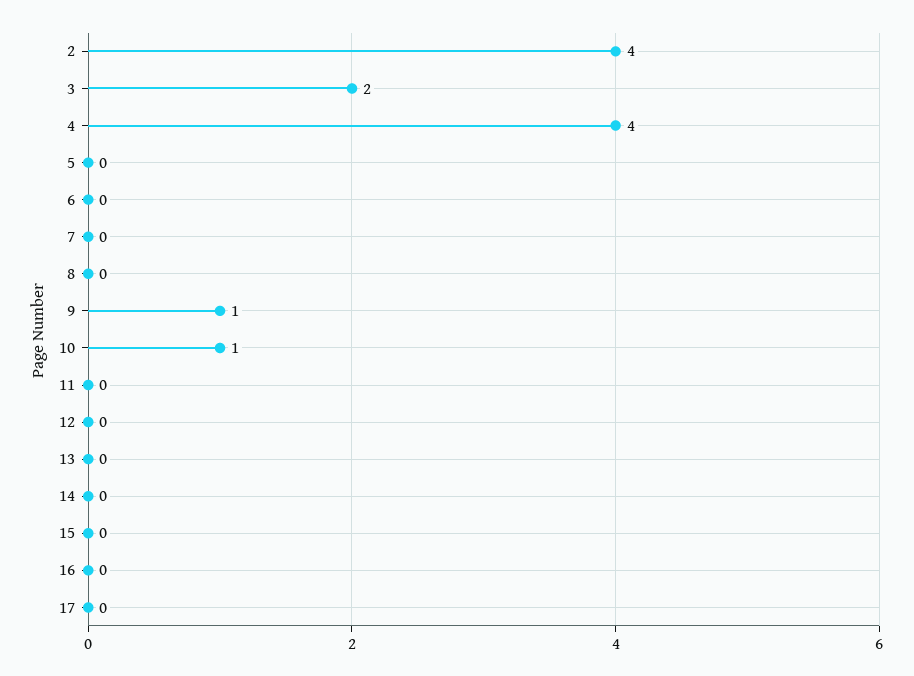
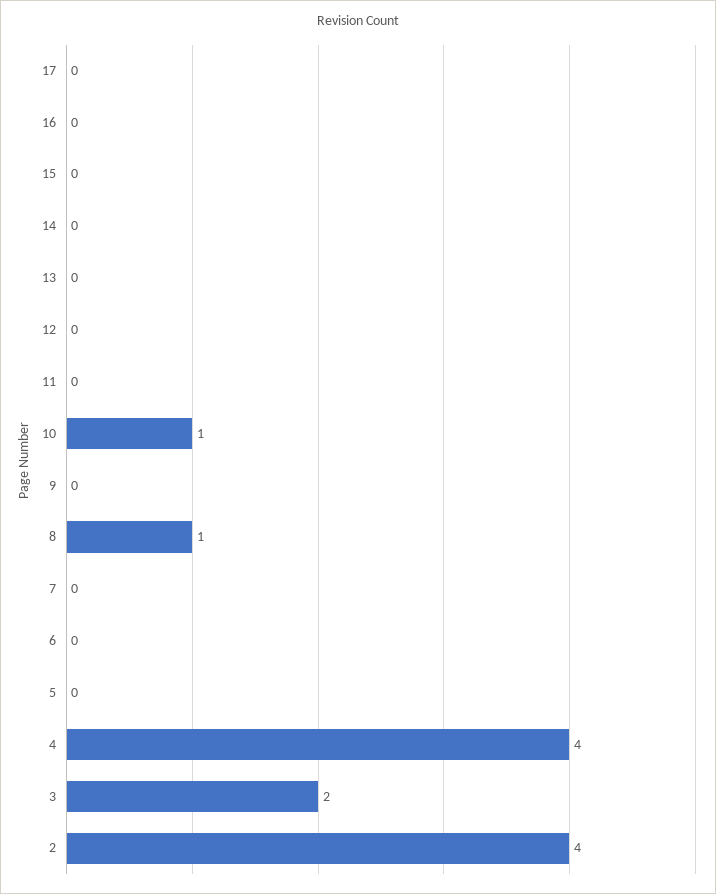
8: 0 -> 1
9: 1 -> 0

